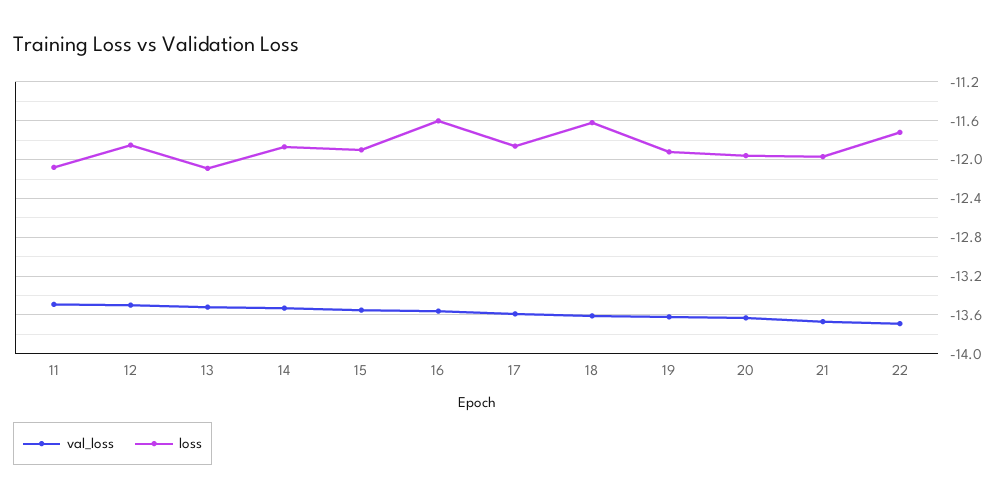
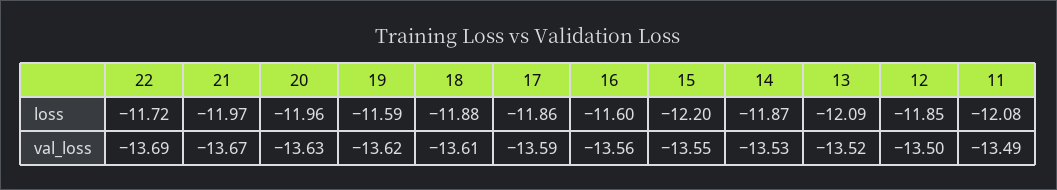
loss, 15: -11.9 -> -12.2
loss, 18: -11.6 -> -11.88
loss, 19: -11.9 -> -11.59

